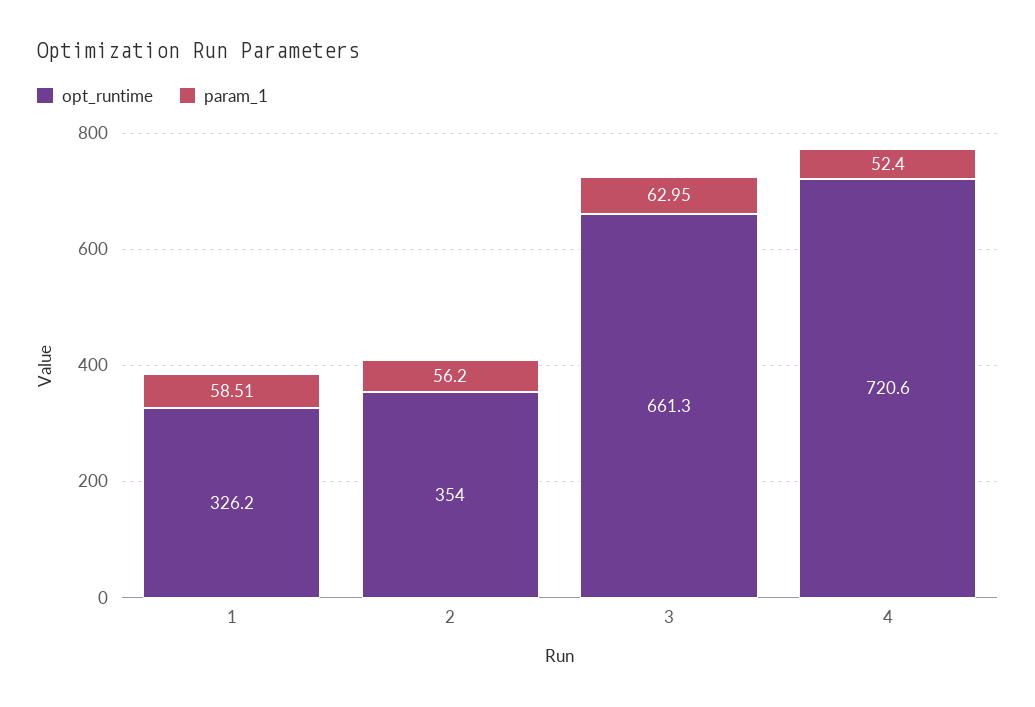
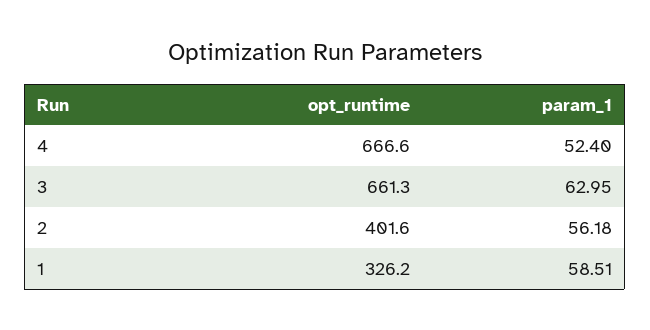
opt_runtime, 2: 354 -> 401.6
param_1, 2: 56.2 -> 56.18
opt_runtime, 4: 720.6 -> 666.6

